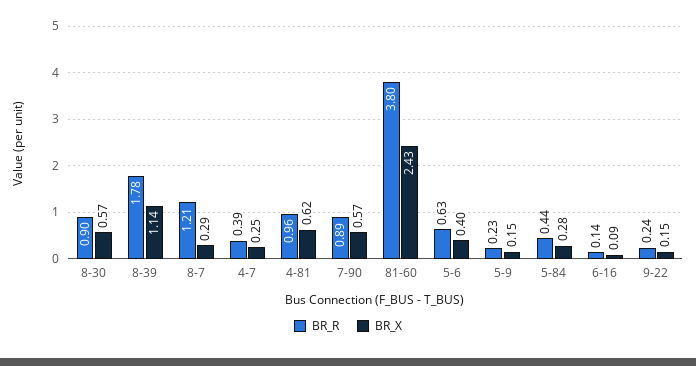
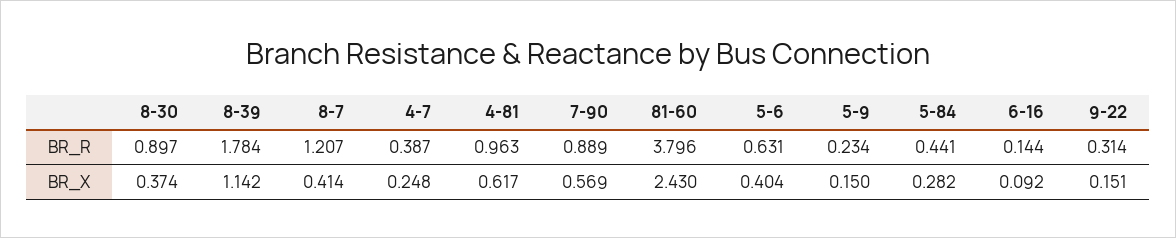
BR_X, 8-30: 0.57 -> 0.374
BR_X, 8-7: 0.29 -> 0.414
BR_R, 9-22: 0.24 -> 0.314

